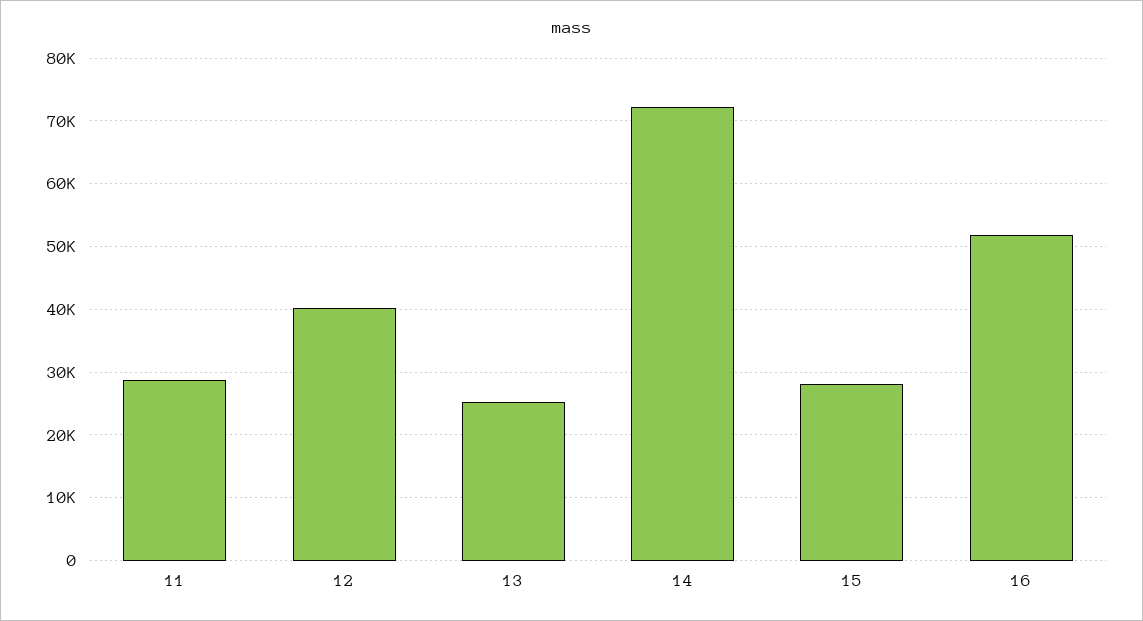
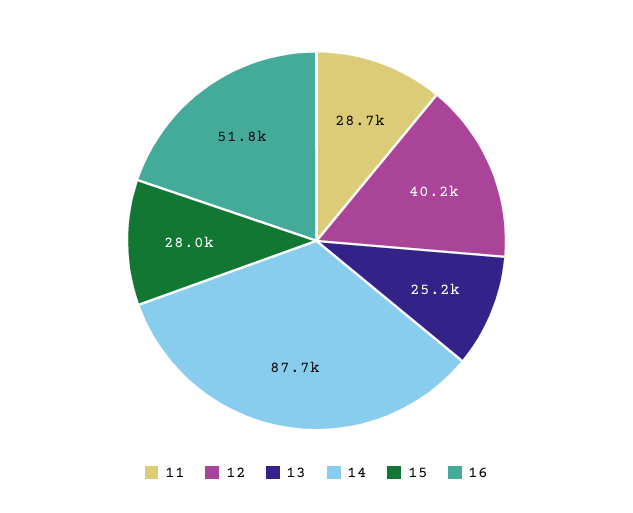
14: 72000 -> 87700

